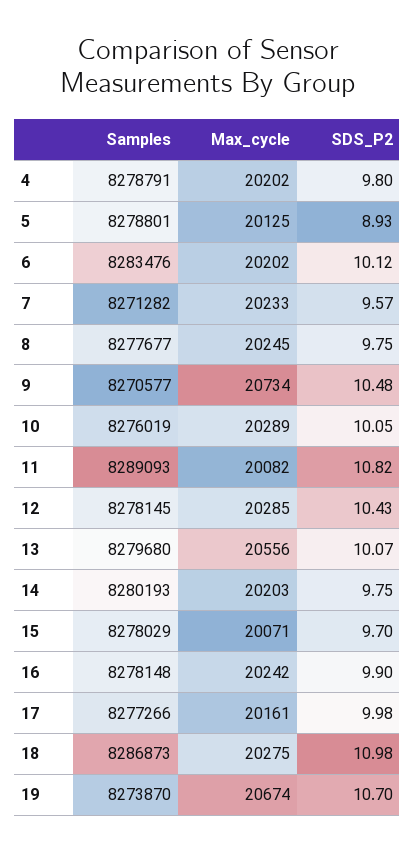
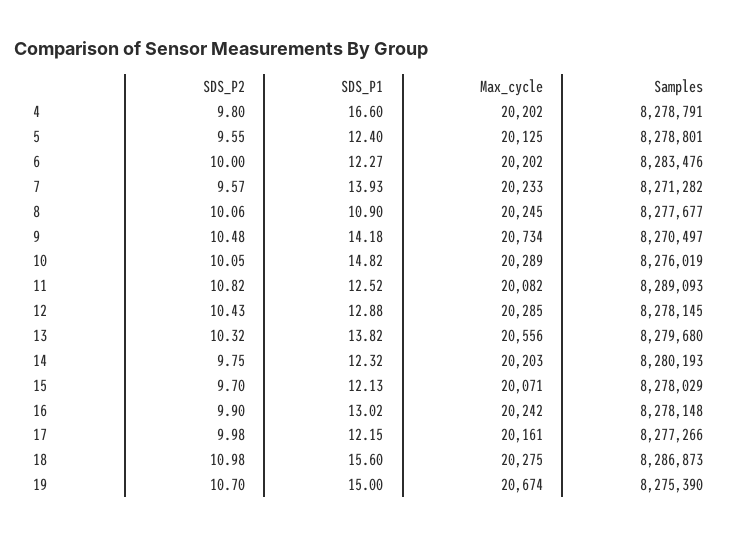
SDS_P2, 5: 8.93 -> 9.55
SDS_P2, 6: 10.12 -> 10
SDS_P2, 8: 9.75 -> 10.06
Samples, 9: 8270577 -> 8270497
SDS_P2, 13: 10.07 -> 10.32
Samples, 19: 8273870 -> 8275390
SDS_P1, 4: none -> 16.6
SDS_P1, 5: none -> 12.4
SDS_P1, 6: none -> 12.27
SDS_P1, 7: none -> 13.93
SDS_P1, 8: none -> 10.9
SDS_P1, 9: none -> 14.18
SDS_P1, 10: none -> 14.82
SDS_P1, 11: none -> 12.52
SDS_P1, 12: none -> 12.88
SDS_P1, 13: none -> 13.82
SDS_P1, 14: none -> 12.32
SDS_P1, 15: none -> 12.13
SDS_P1, 16: none -> 13.02
SDS_P1, 17: none -> 12.15
SDS_P1, 18: none -> 15.6
SDS_P1, 19: none -> 15

